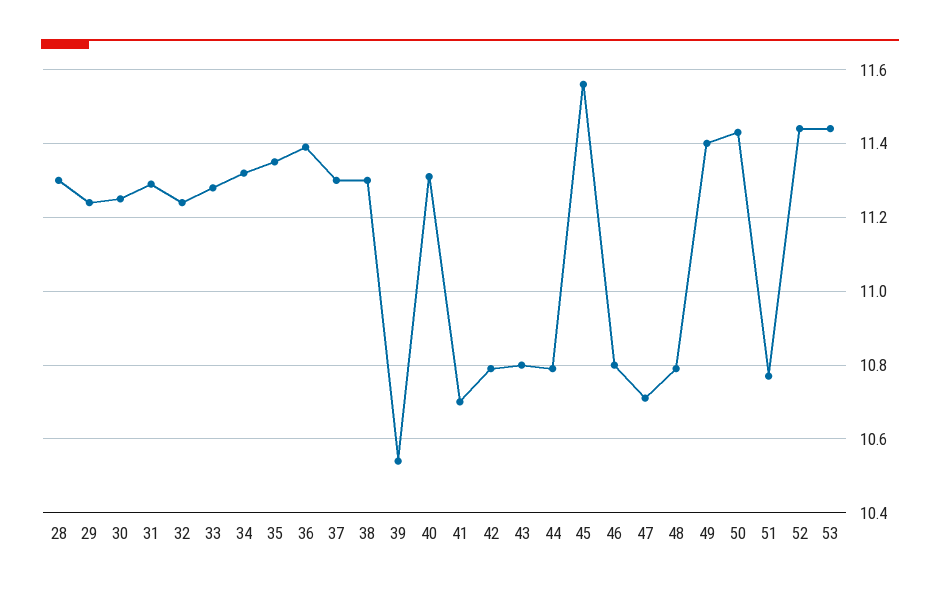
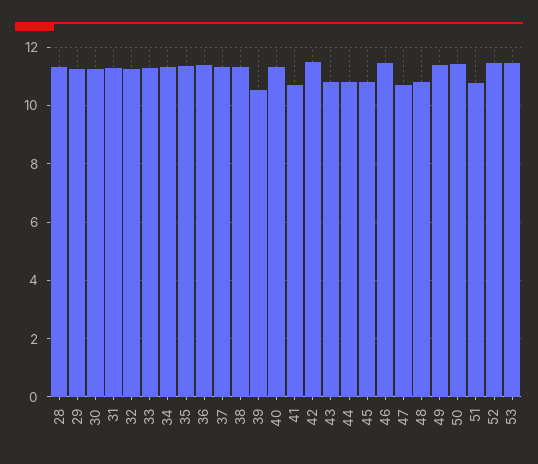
42: 10.8 -> 11.5
45: 11.55 -> 10.75
46: 10.8 -> 11.5

